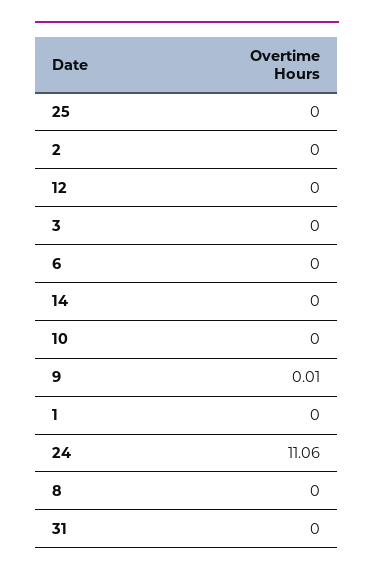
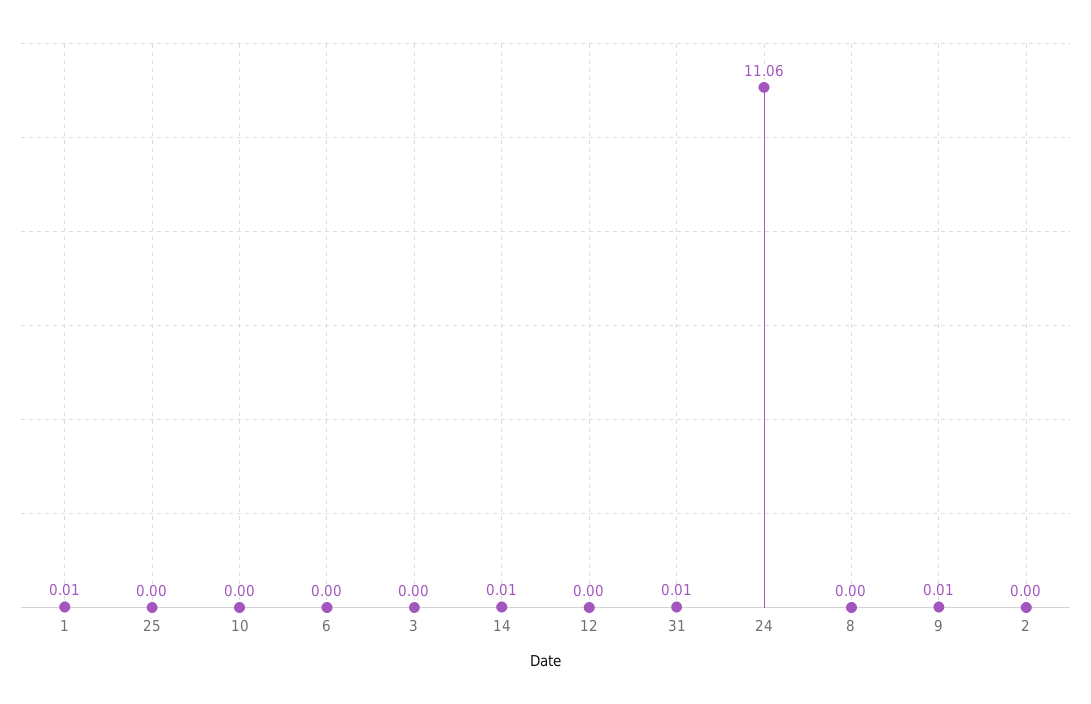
14: 0 -> 0.01
1: 0 -> 0.01
31: 0 -> 0.01

